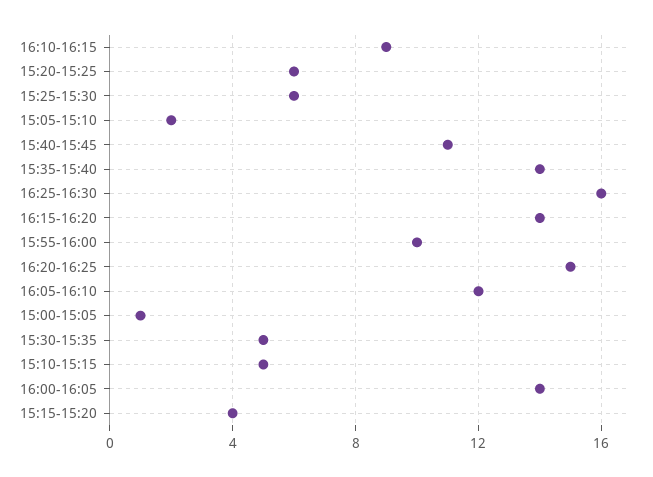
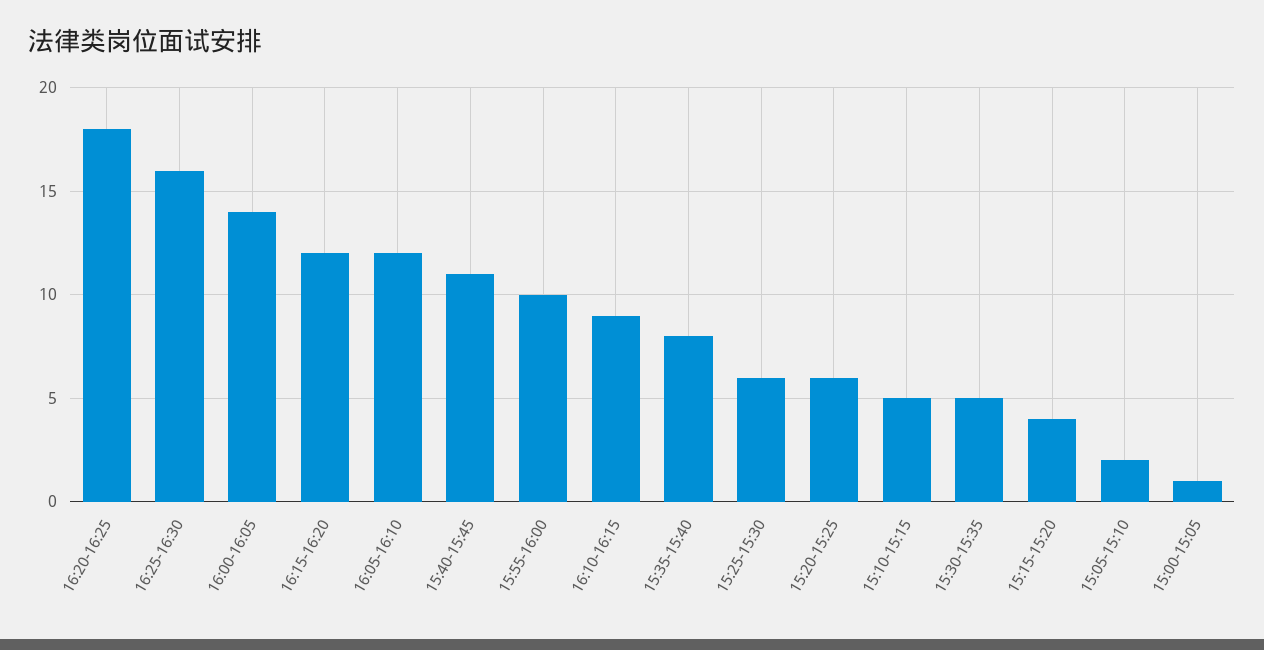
15:35-15:40: 14 -> 8
16:15-16:20: 14 -> 12
16:20-16:25: 15 -> 18

